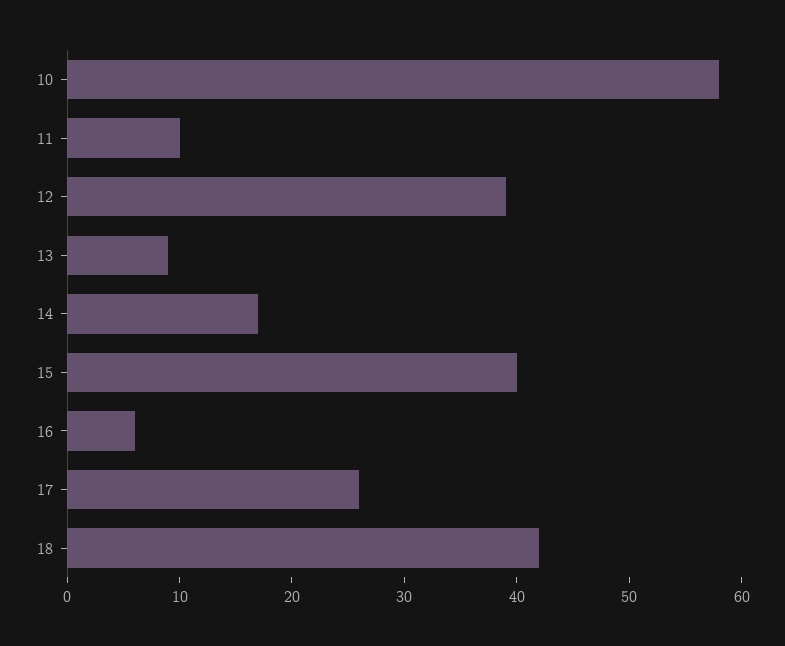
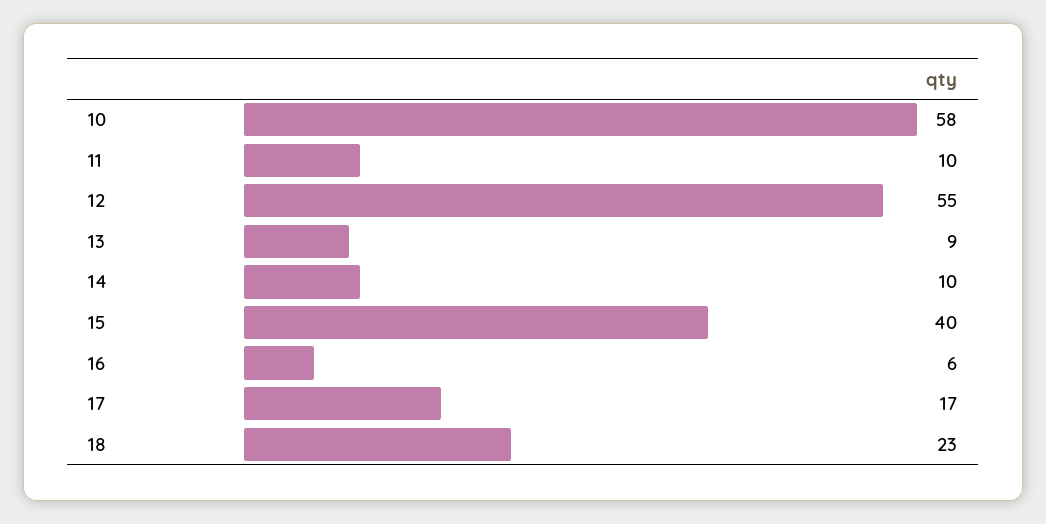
12: 39 -> 55
14: 17 -> 10
17: 26 -> 17
18: 42 -> 23

